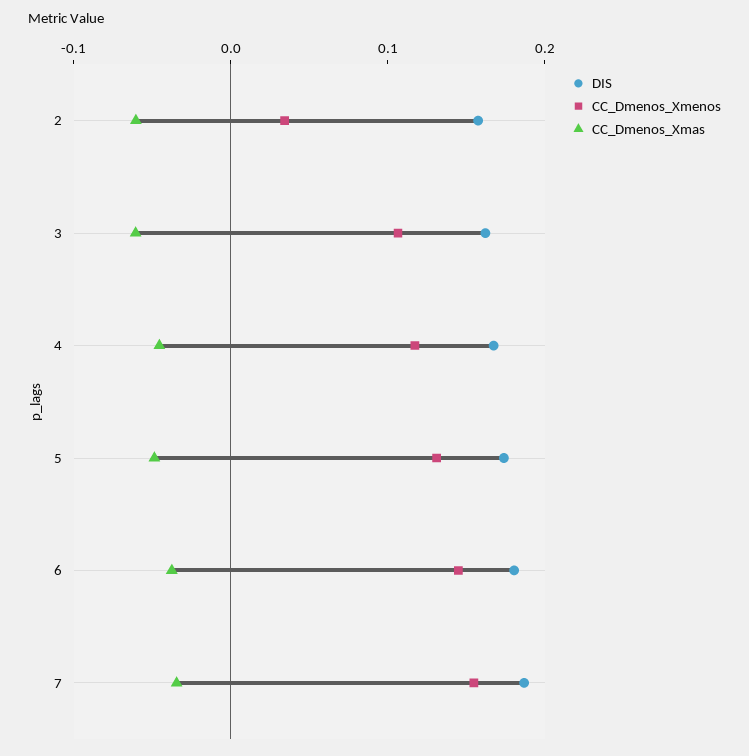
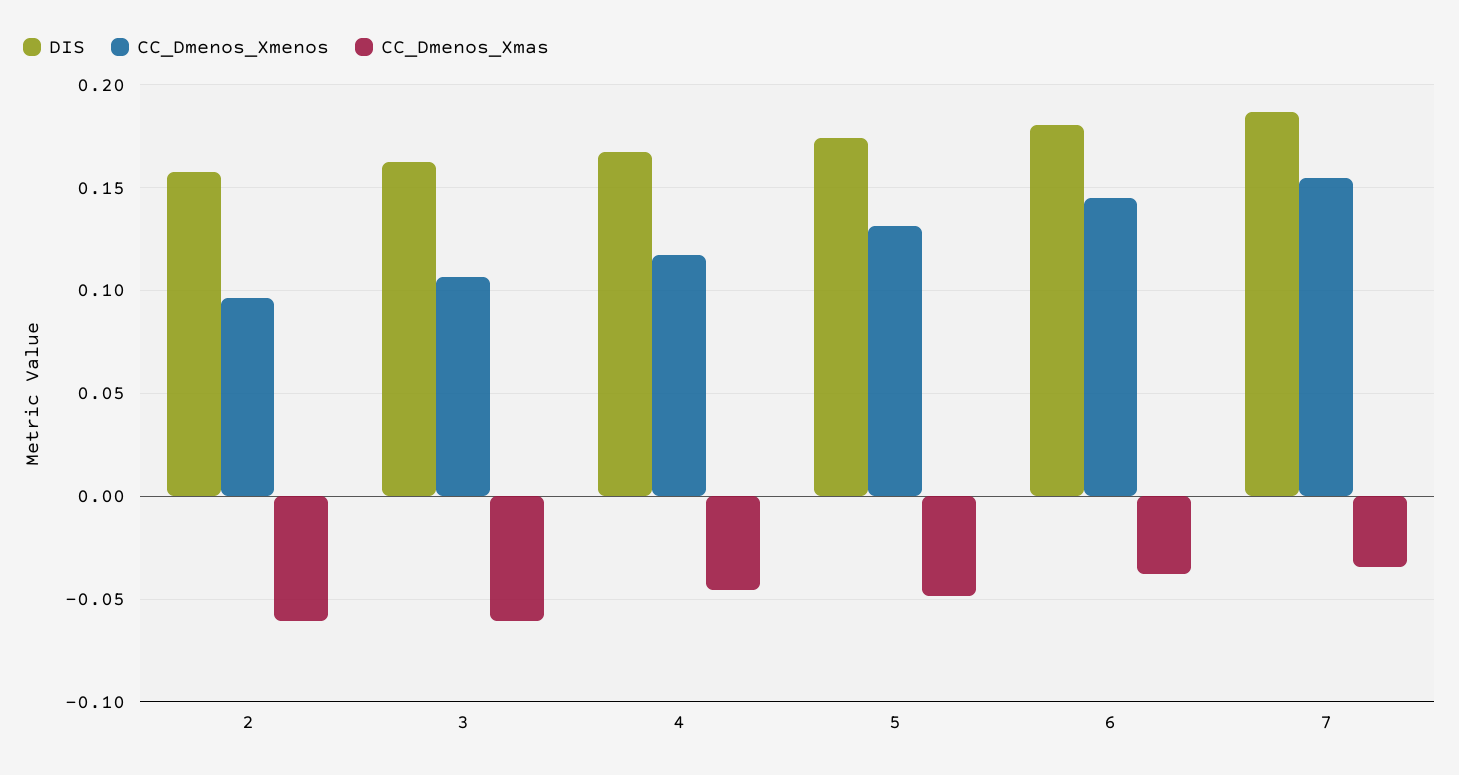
CC_Dmenos_Xmenos, 2: 0.04 -> 0.095

